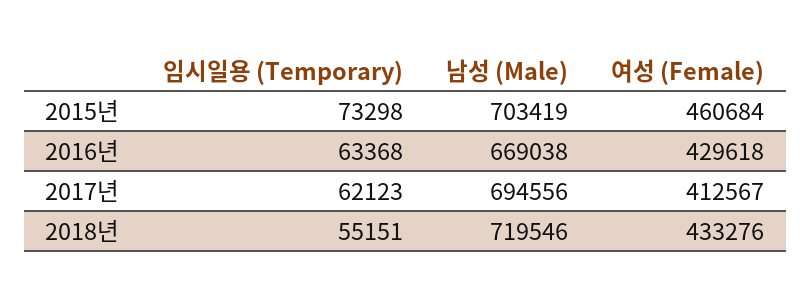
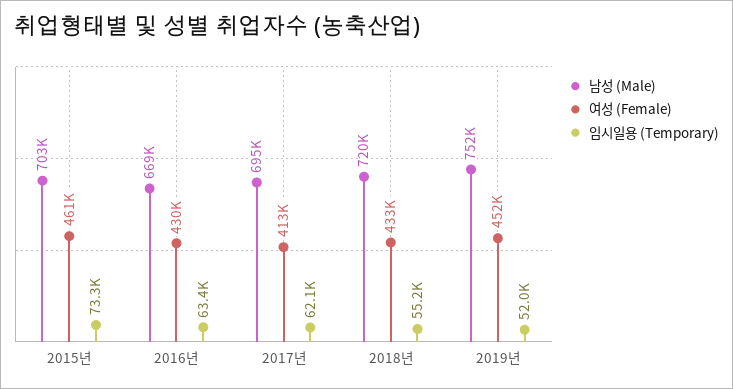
남성 (Male), 2019년: none -> 752000
여성 (Female), 2019년: none -> 452000
임시일용 (Temporary), 2019년: none -> 52000

